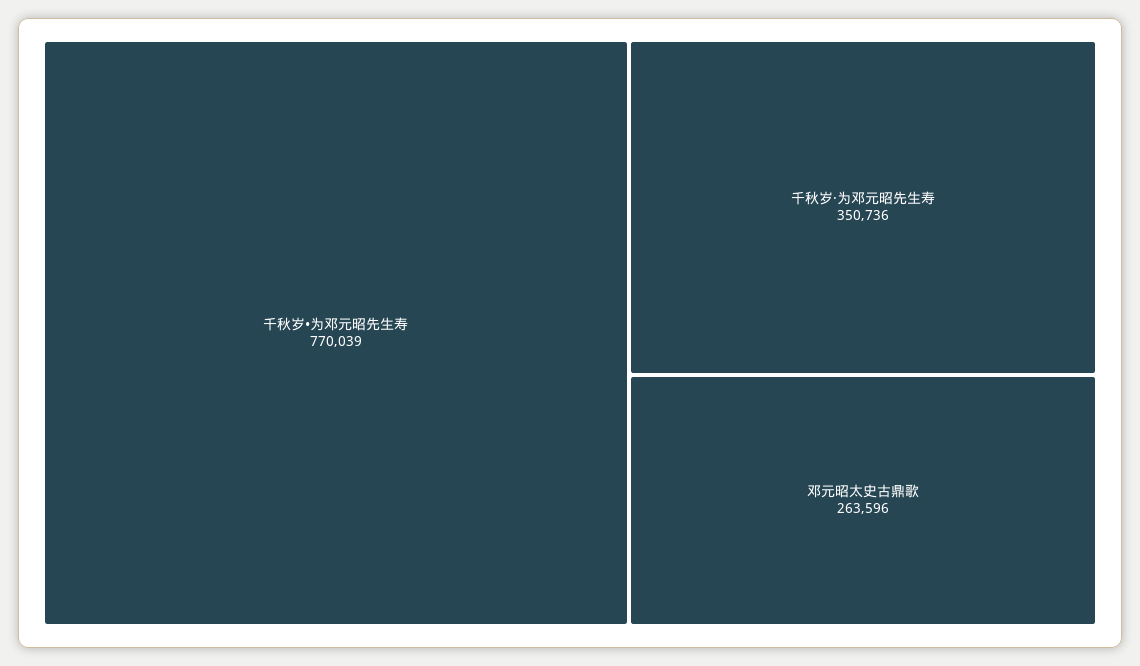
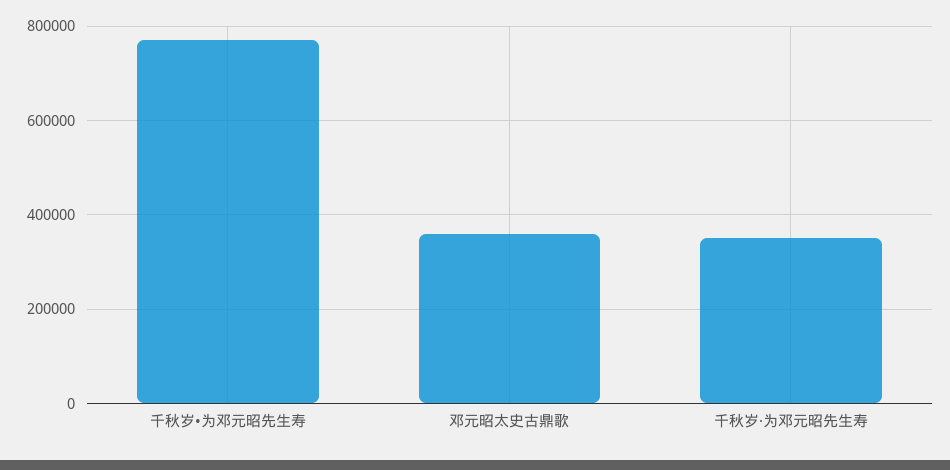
邓元昭太史古鼎歌: 263596 -> 360000

